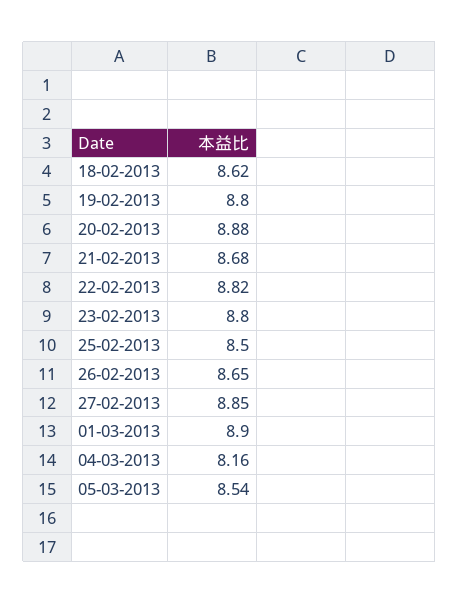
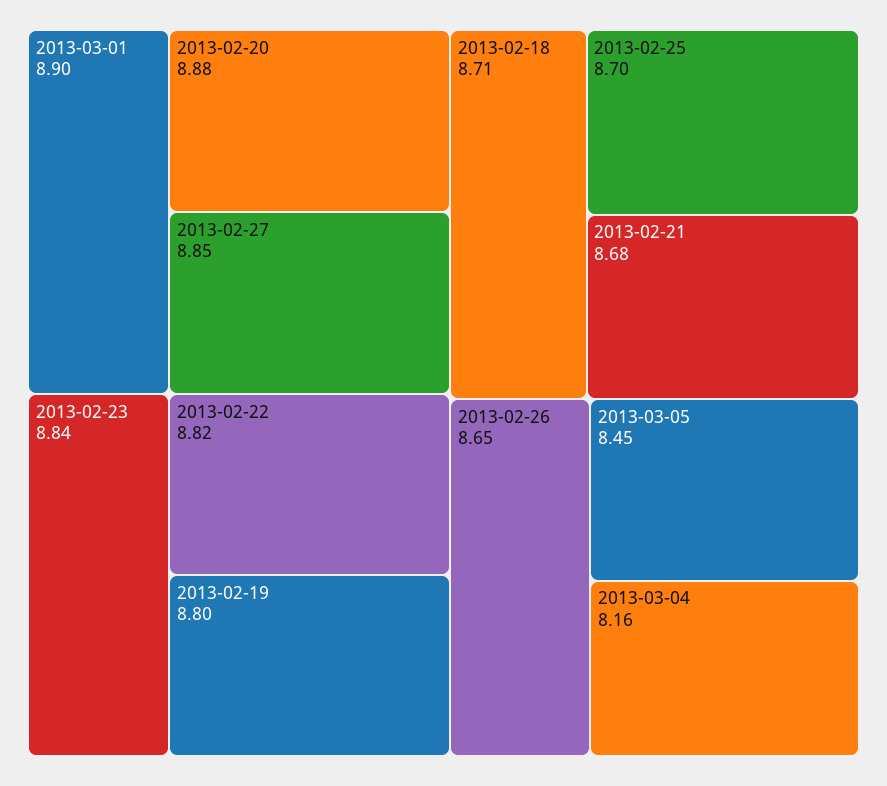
18-02-2013: 8.62 -> 8.71
23-02-2013: 8.8 -> 8.84
25-02-2013: 8.5 -> 8.7
05-03-2013: 8.54 -> 8.45

